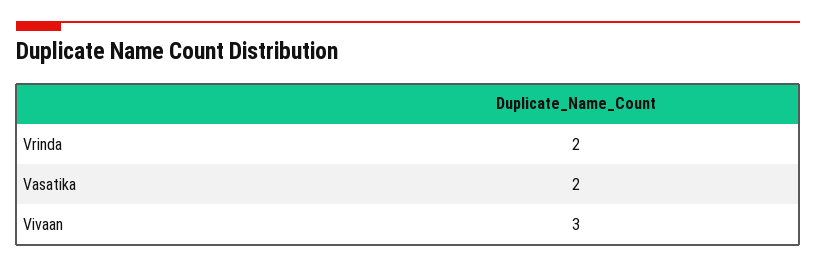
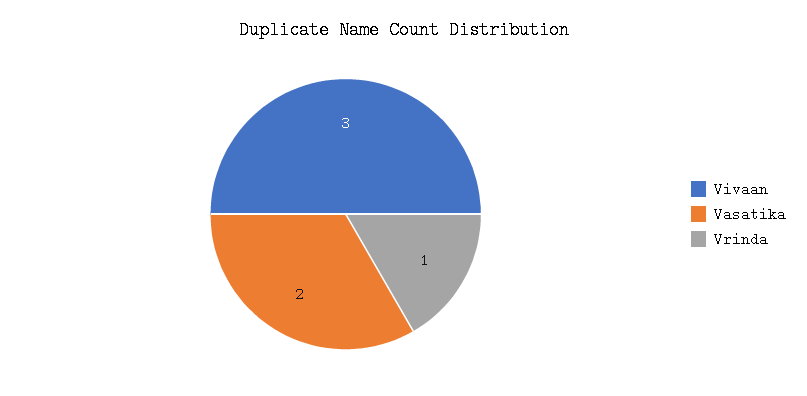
Vrinda: 2 -> 1

